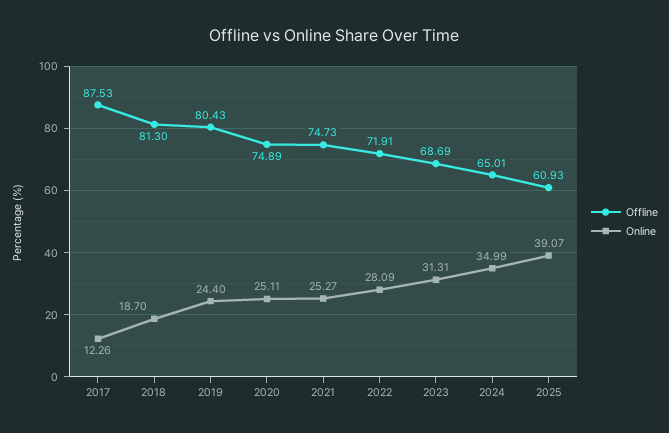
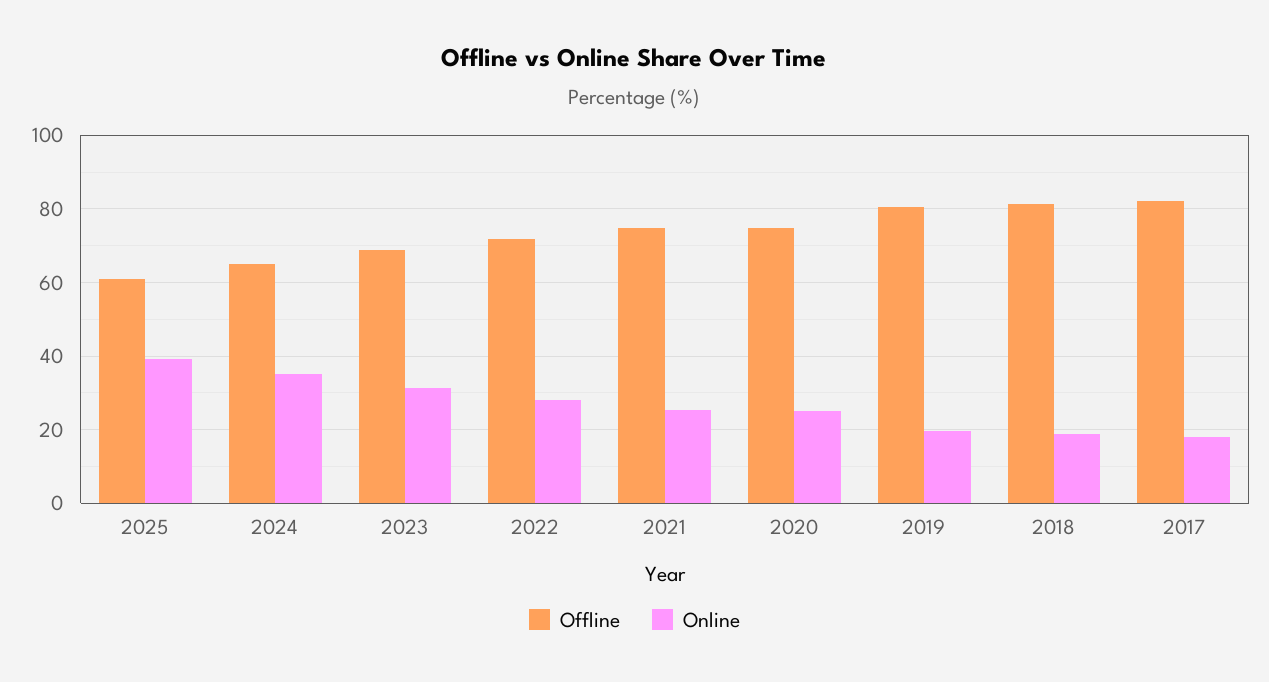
Offline, 2017: 87.53 -> 82
Online, 2017: 12.26 -> 18
Online, 2019: 24.4 -> 20

